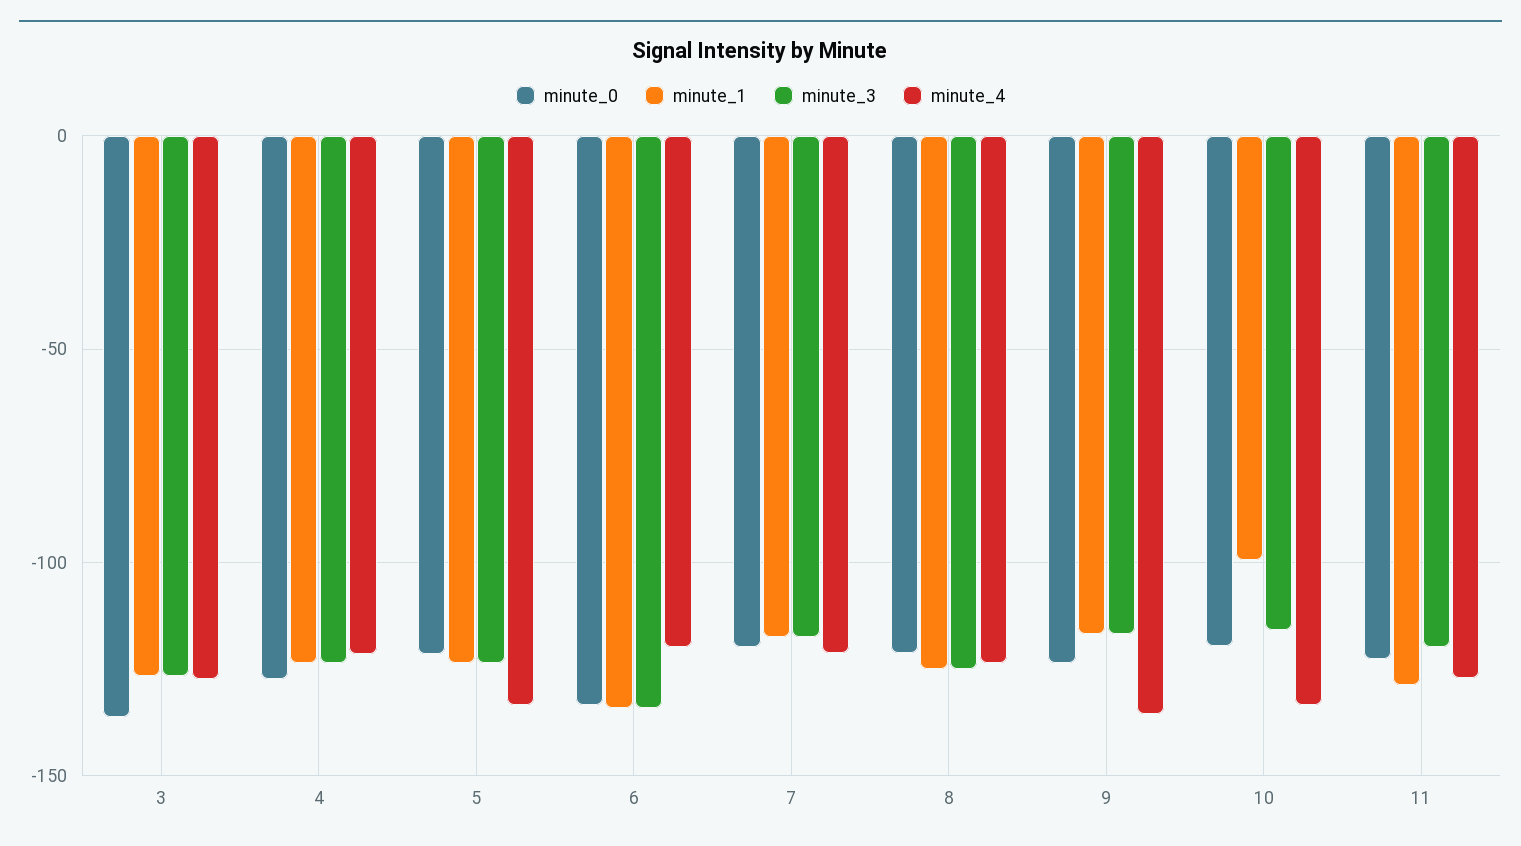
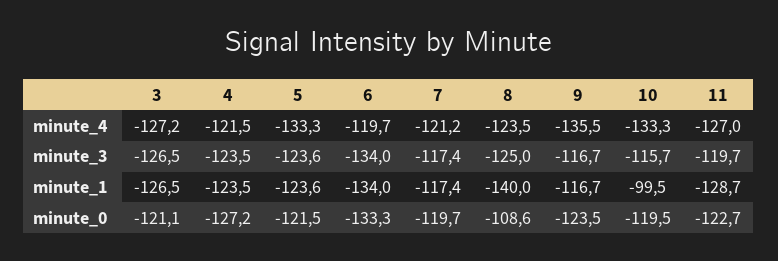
minute_0, 3: -135 -> -121.1
minute_0, 8: -120 -> -108.6
minute_1, 8: -125 -> -140

